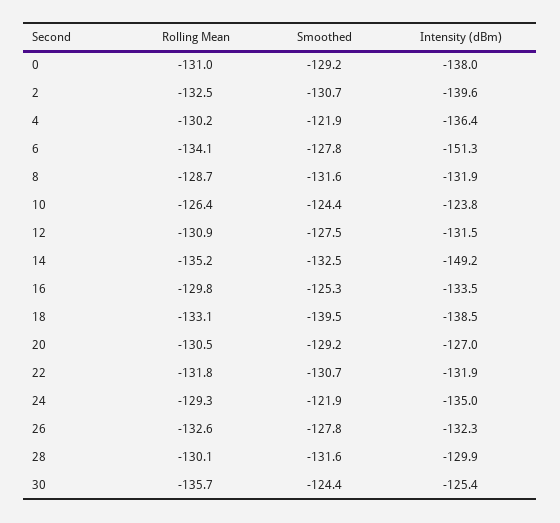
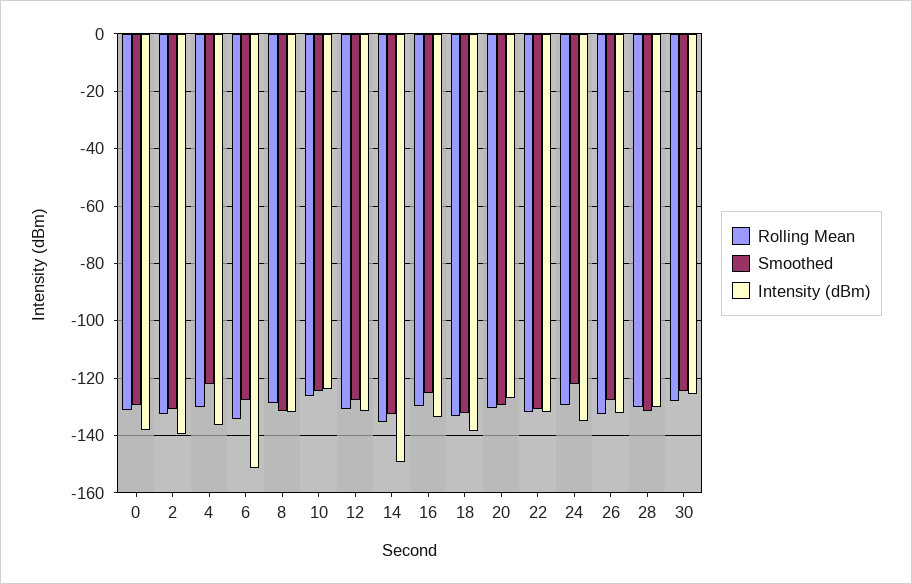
Smoothed, 18: -139.5 -> -132.5
Rolling Mean, 30: -135.7 -> -127.5

